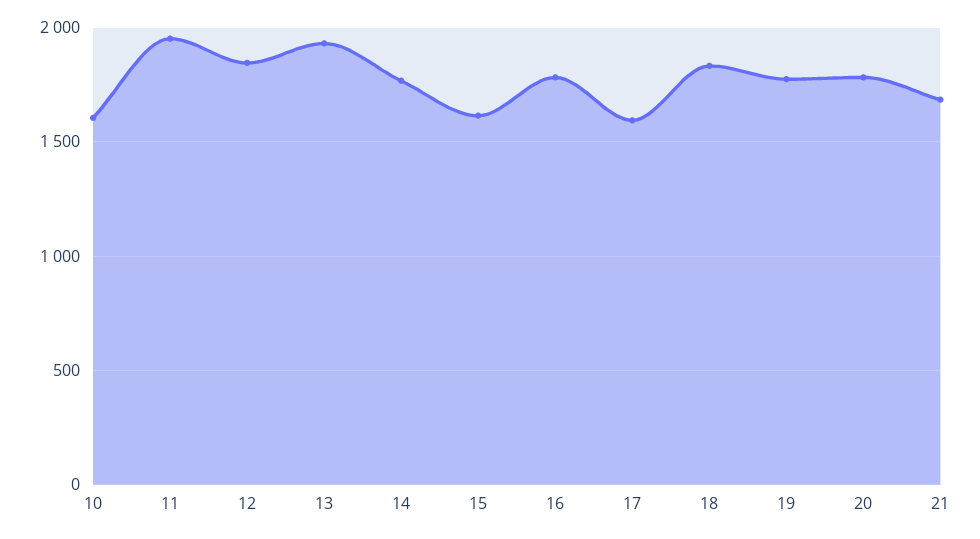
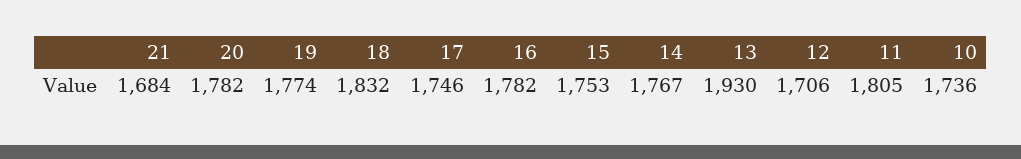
10: 1600 -> 1736
11: 1950 -> 1805
12: 1850 -> 1706
15: 1600 -> 1753
17: 1600 -> 1746

